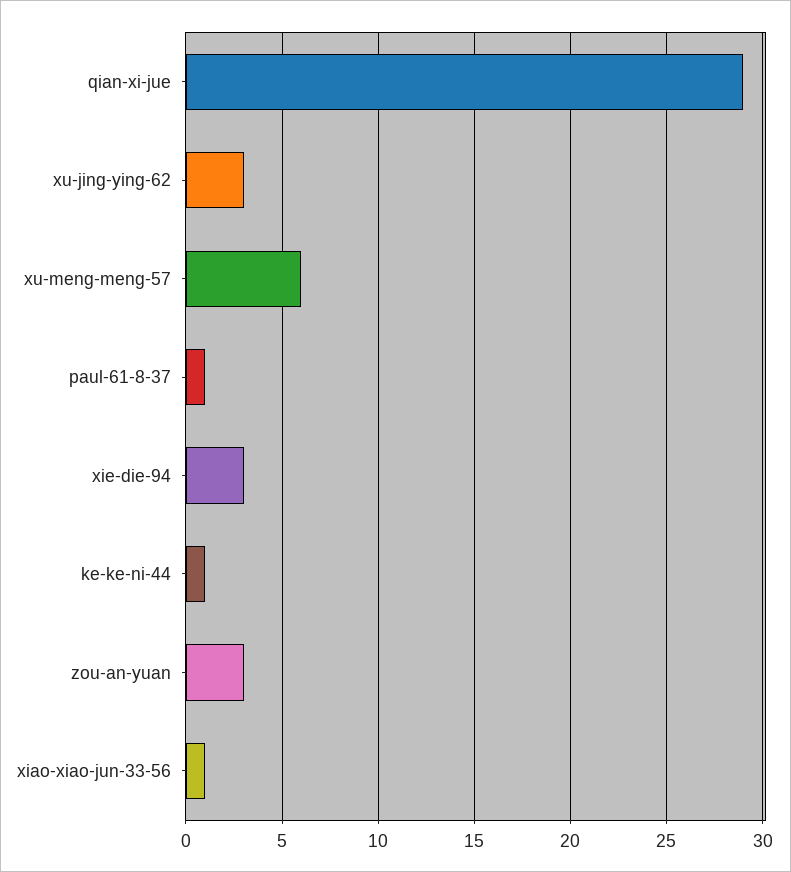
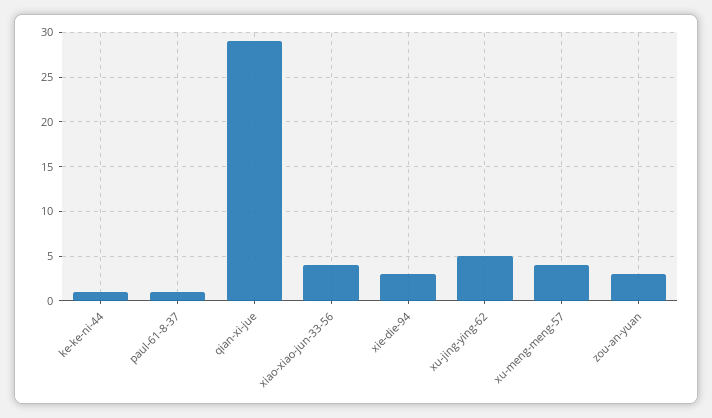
xu-jing-ying-62: 3 -> 5
xu-meng-meng-57: 6 -> 4
xiao-xiao-jun-33-56: 1 -> 4

